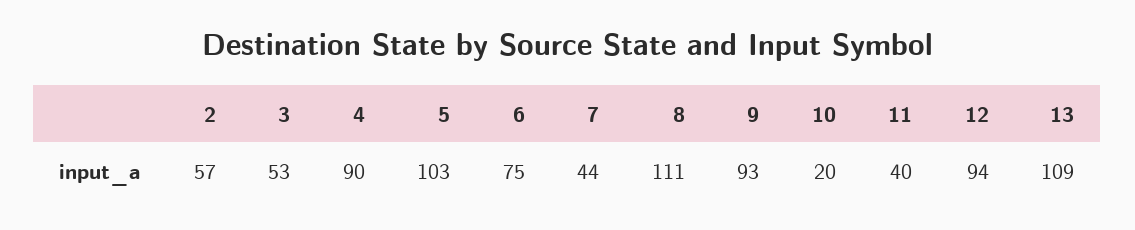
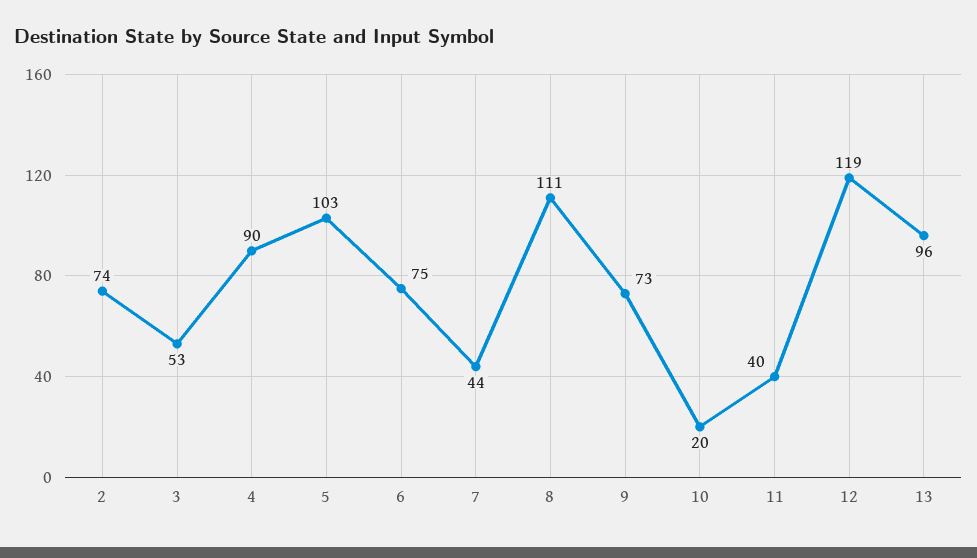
2: 57 -> 74
9: 93 -> 73
12: 94 -> 119
13: 109 -> 96

